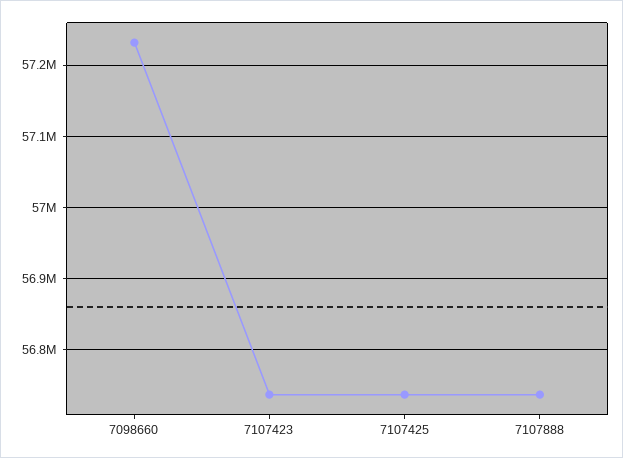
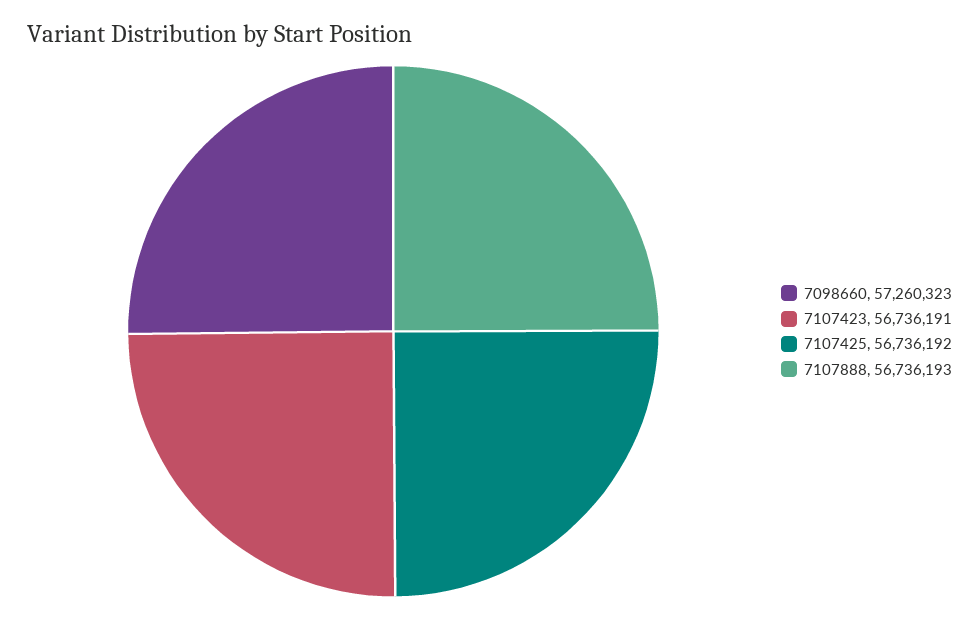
7098660: 57230000 -> 57260323

